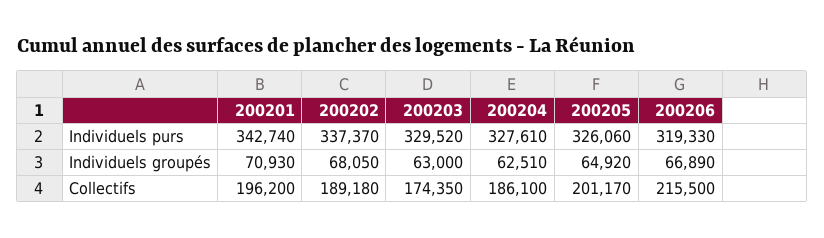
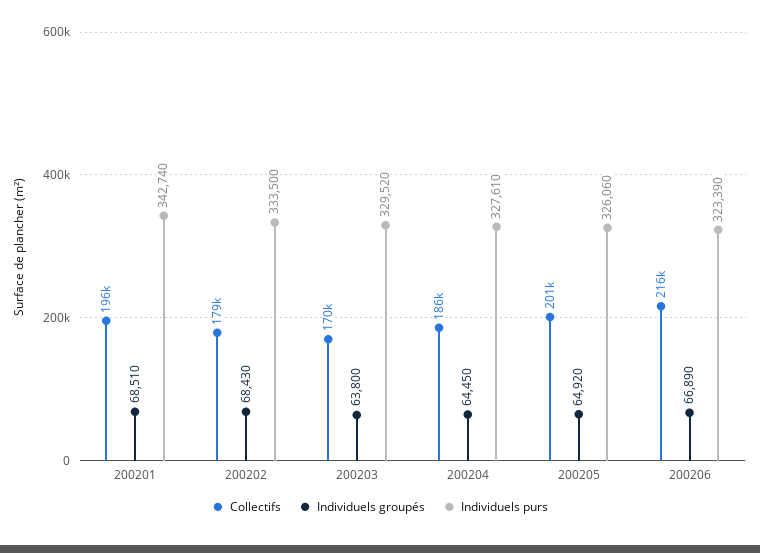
Individuels purs, 200202: 337370 -> 333500
Individuels purs, 200206: 319330 -> 323390
Individuels groupés, 200201: 70930 -> 68510
Individuels groupés, 200202: 68050 -> 68430
Individuels groupés, 200203: 63000 -> 63800
Individuels groupés, 200204: 62510 -> 64450
Collectifs, 200202: 189180 -> 179000
Collectifs, 200203: 174350 -> 170000

